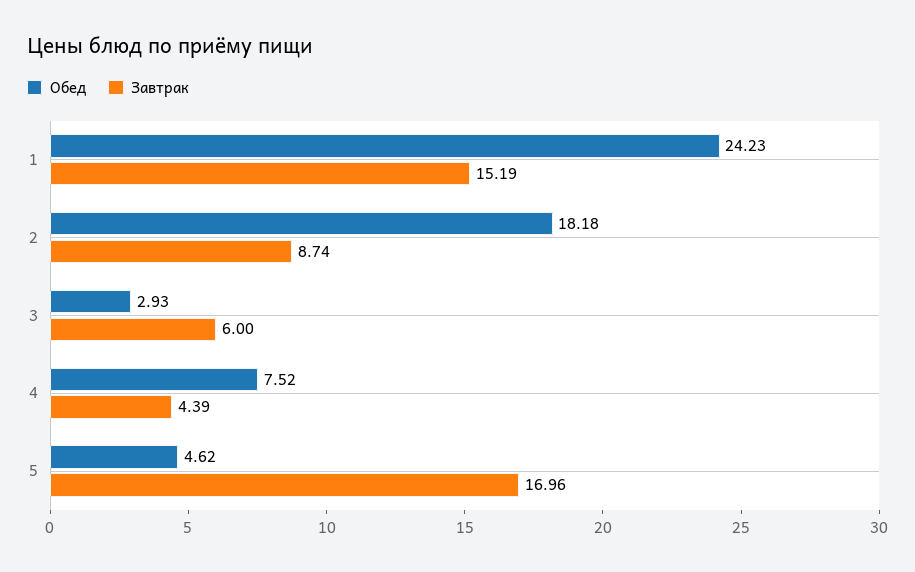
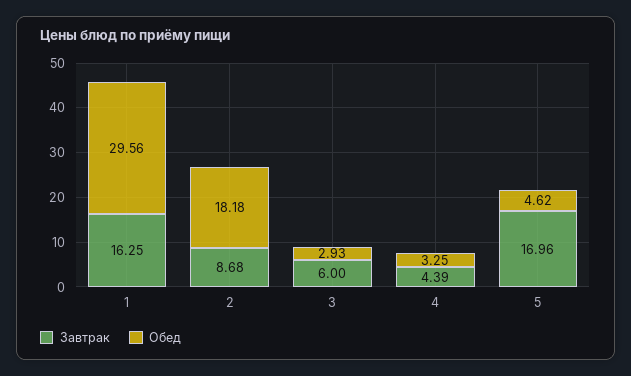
Обед, 1: 24.23 -> 29.56
Завтрак, 1: 15.19 -> 16.25
Завтрак, 2: 8.74 -> 8.68
Обед, 4: 7.52 -> 3.25

